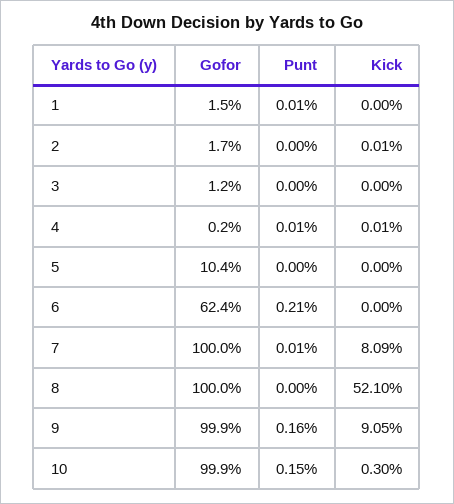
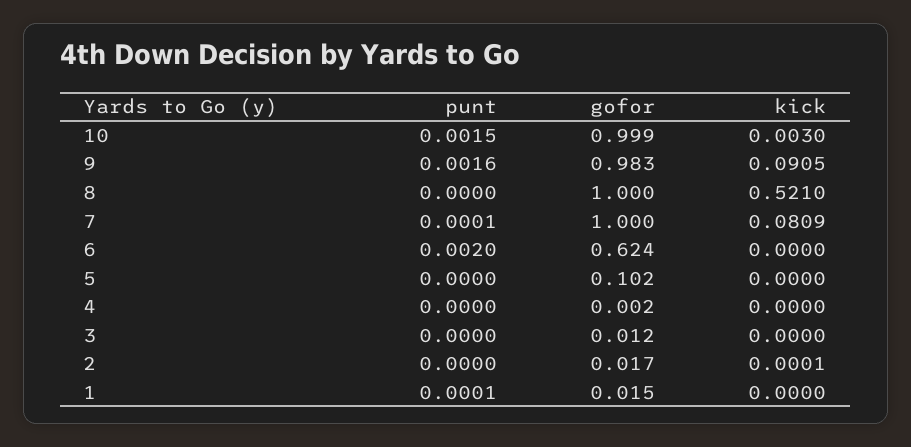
Punt, 4: 0.0001 -> 0
Kick, 4: 0.0001 -> 0
Gofor, 5: 0.104 -> 0.102
Punt, 6: 0.0021 -> 0.002
Gofor, 9: 0.999 -> 0.983

